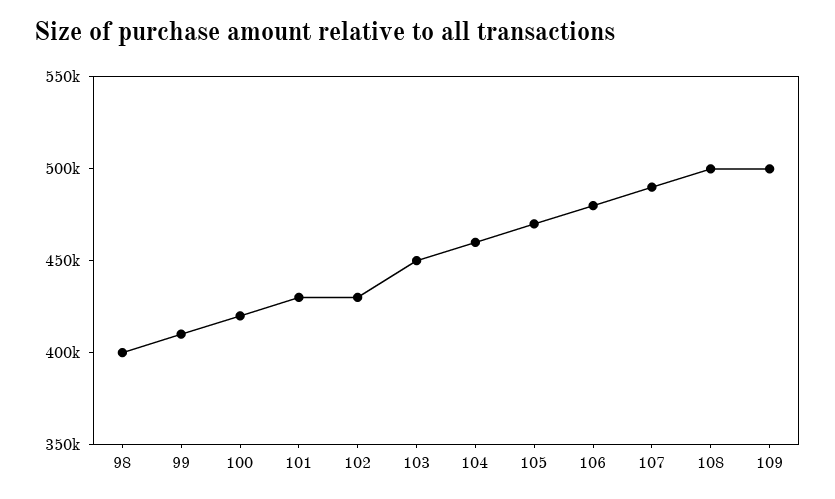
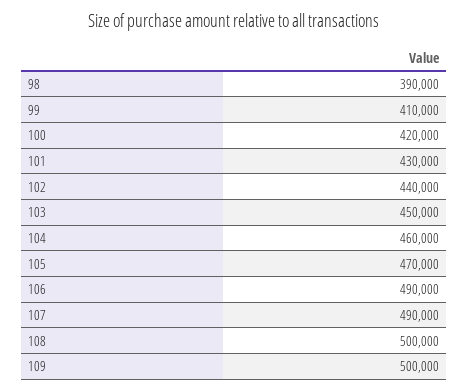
98: 400000 -> 390000
102: 430000 -> 440000
106: 480000 -> 490000

